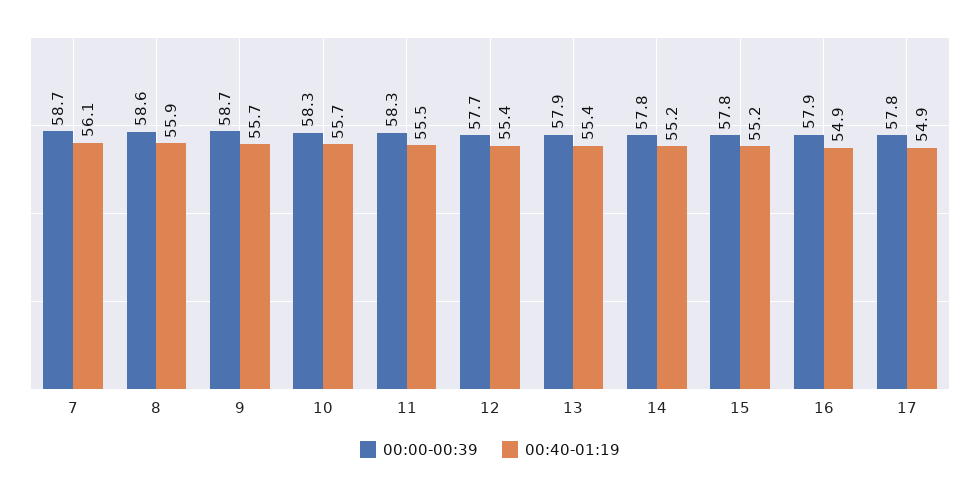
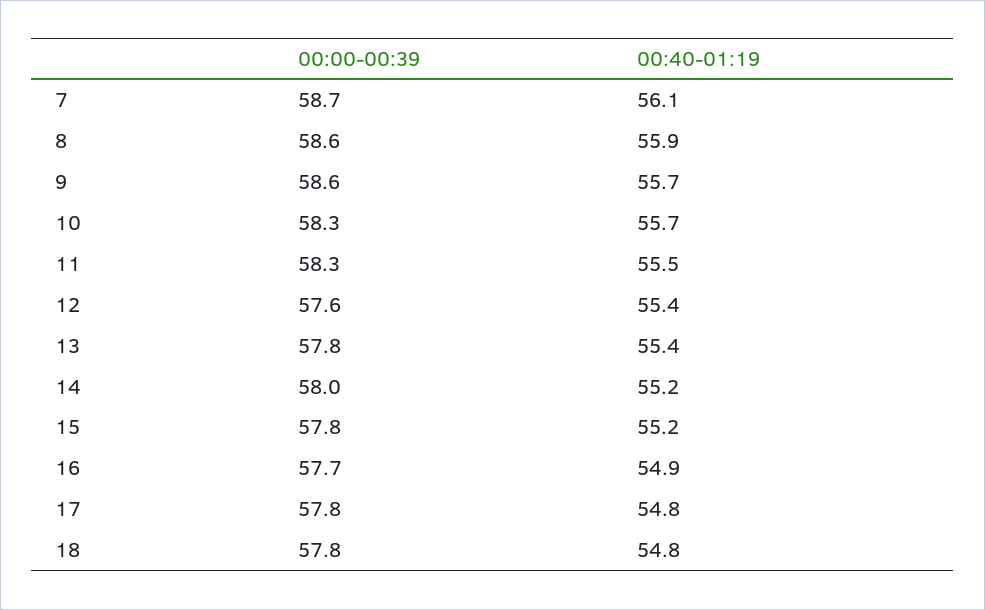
00:00-00:39, 9: 58.7 -> 58.6
00:00-00:39, 12: 57.7 -> 57.6
00:00-00:39, 13: 57.9 -> 57.8
00:00-00:39, 14: 57.8 -> 58
00:00-00:39, 16: 57.9 -> 57.7
00:40-01:19, 17: 54.9 -> 54.8
00:00-00:39, 18: none -> 57.8
00:40-01:19, 18: none -> 54.8

